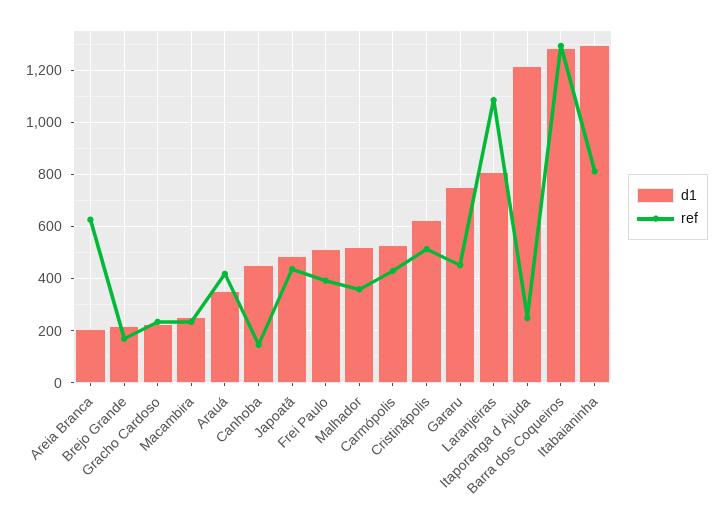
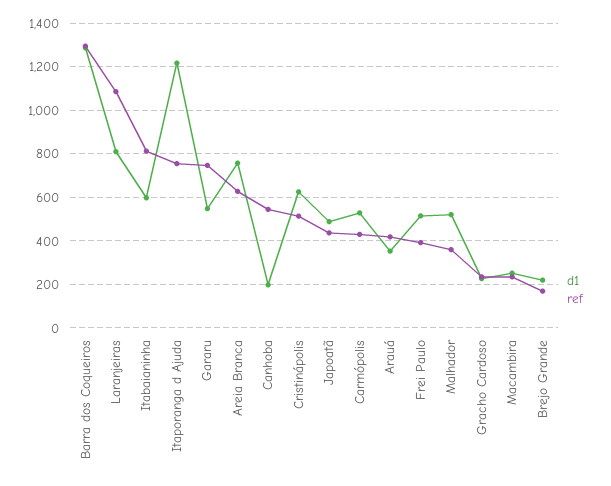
d1, Areia Branca: 200 -> 750
d1, Canhoba: 450 -> 200
ref, Canhoba: 150 -> 550
d1, Gararu: 750 -> 550
ref, Gararu: 450 -> 750
ref, Itaporanga d Ajuda: 250 -> 750
d1, Itabaianinha: 1300 -> 600

